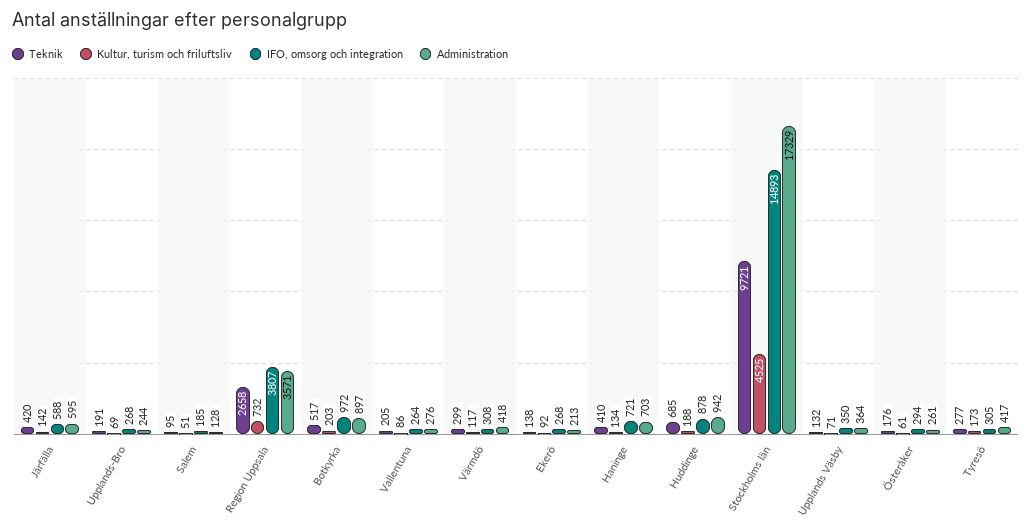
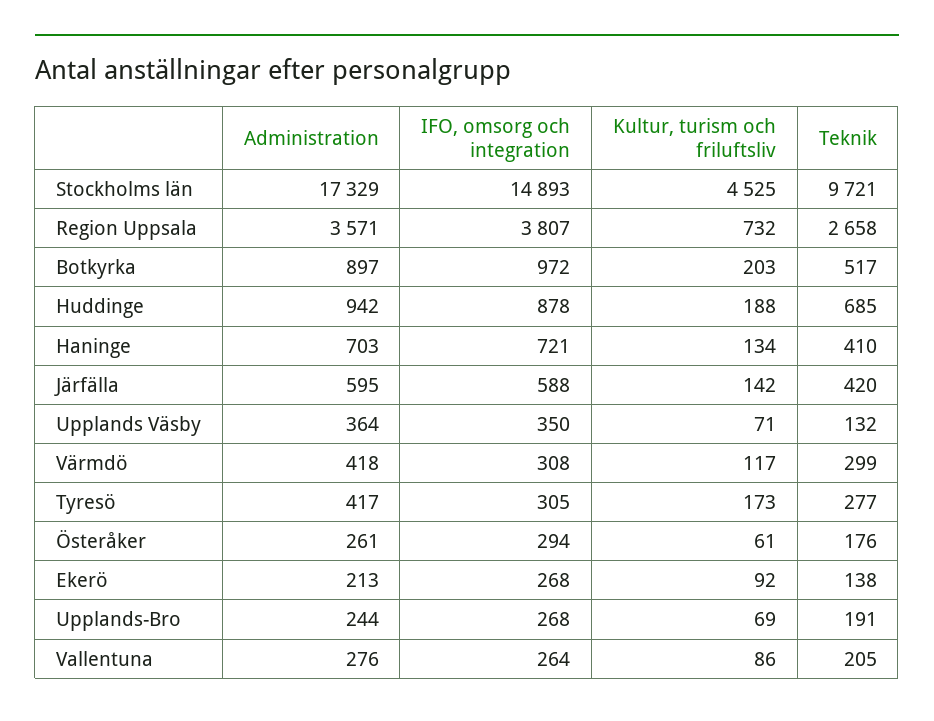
Teknik, Salem: 95 -> none
Kultur, turism och friluftsliv, Salem: 51 -> none
IFO, omsorg och integration, Salem: 185 -> none
Administration, Salem: 128 -> none

